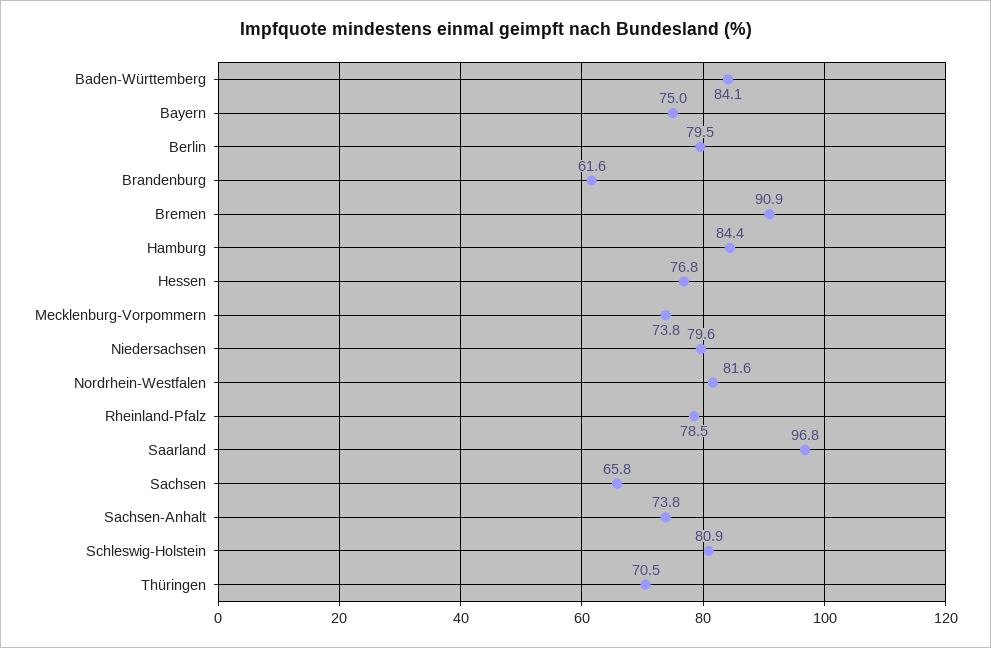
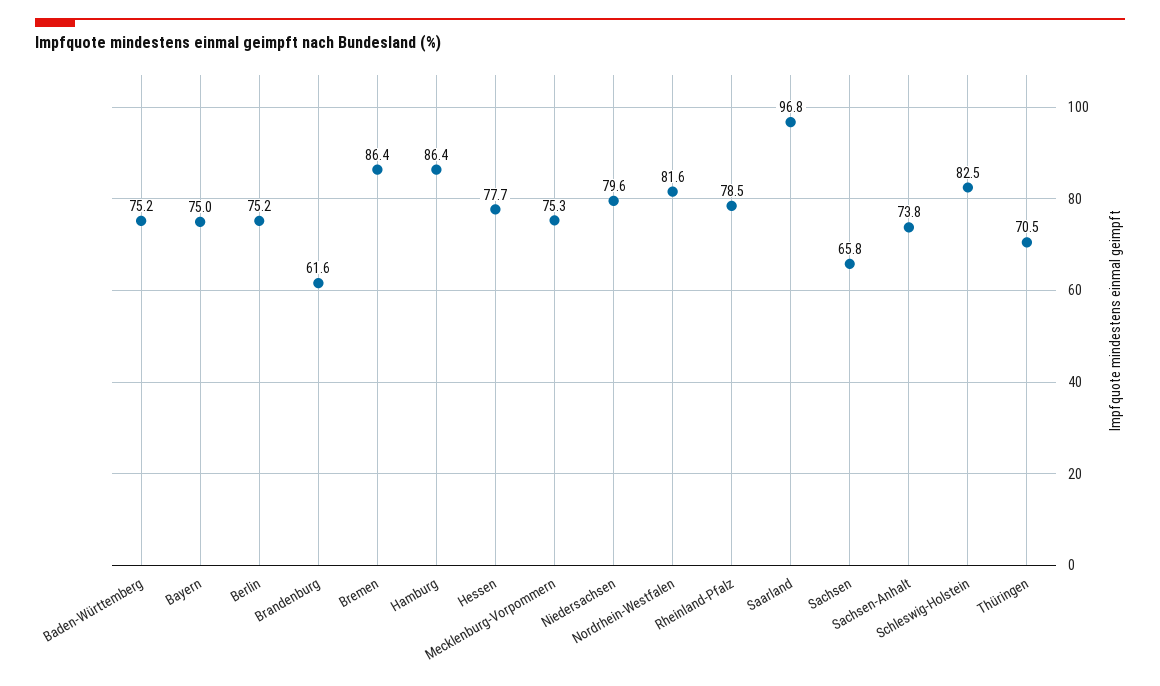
Baden-Württemberg: 84.1 -> 75.2
Berlin: 79.5 -> 75.2
Bremen: 90.9 -> 86.4
Hamburg: 84.4 -> 86.4
Hessen: 76.8 -> 77.7
Mecklenburg-Vorpommern: 73.8 -> 75.3
Schleswig-Holstein: 80.9 -> 82.5

